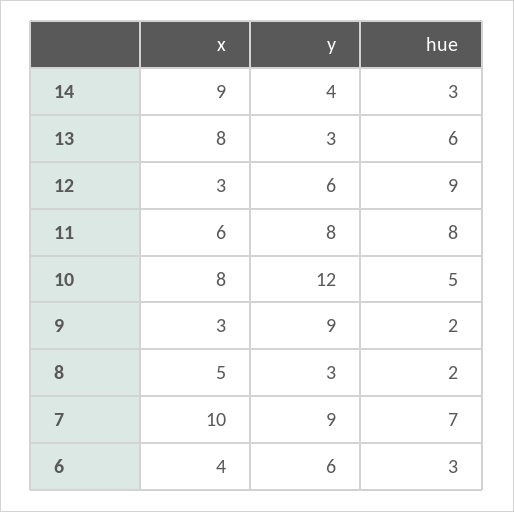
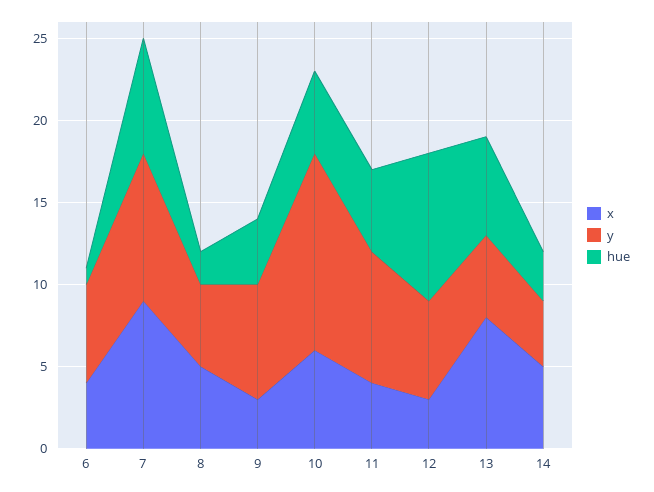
x, 14: 9 -> 5
y, 13: 3 -> 5
x, 11: 6 -> 4
hue, 11: 8 -> 5
x, 10: 8 -> 6
y, 9: 9 -> 7
hue, 9: 2 -> 4
y, 8: 3 -> 5
x, 7: 10 -> 9
hue, 6: 3 -> 1

